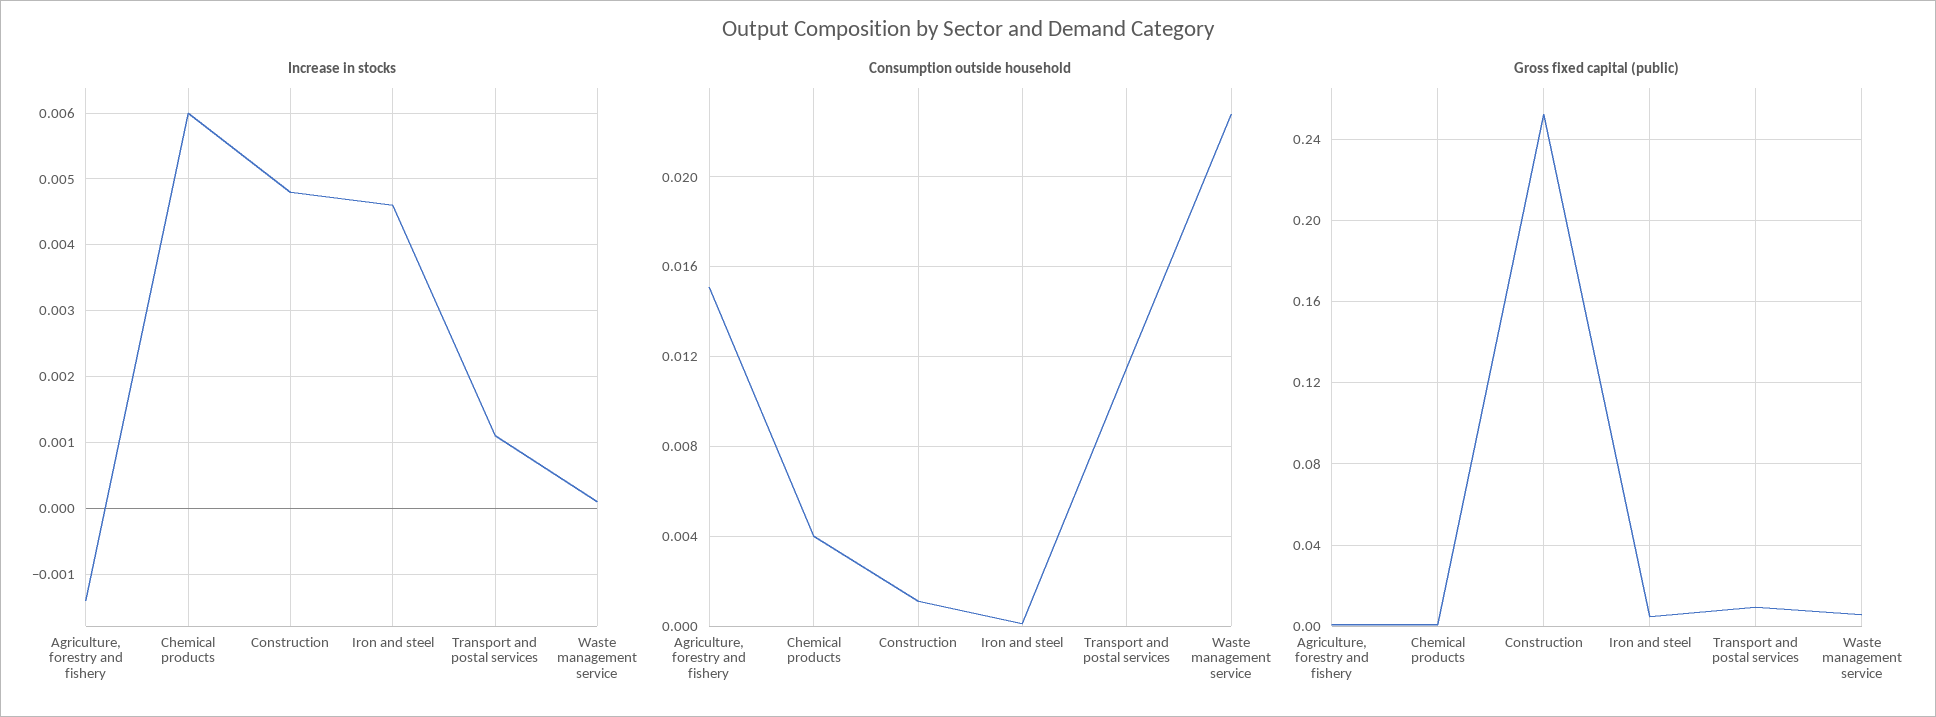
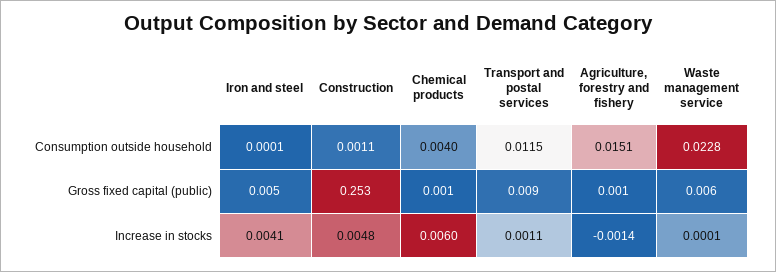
Increase in stocks, Iron and steel: 0.0046 -> 0.0041

